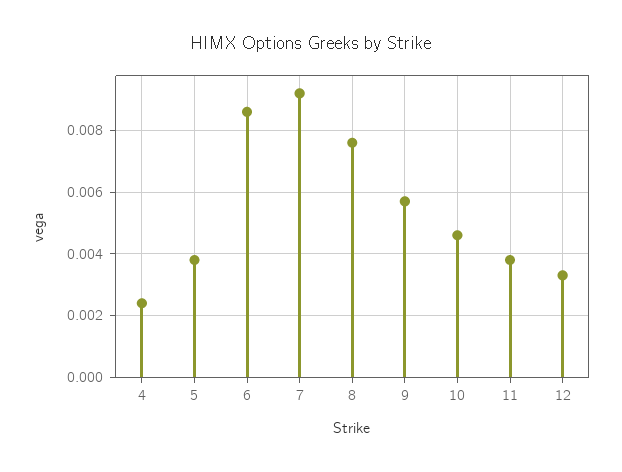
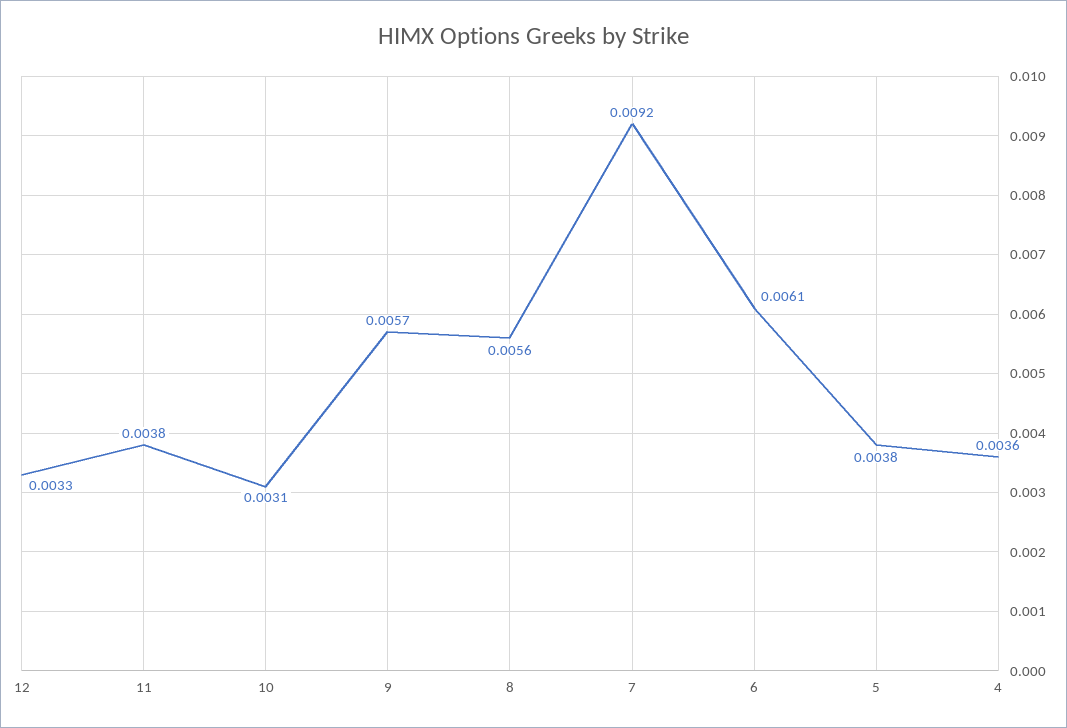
4: 0.0025 -> 0.0036
6: 0.0085 -> 0.0061
8: 0.0075 -> 0.0056
10: 0.0045 -> 0.0031

